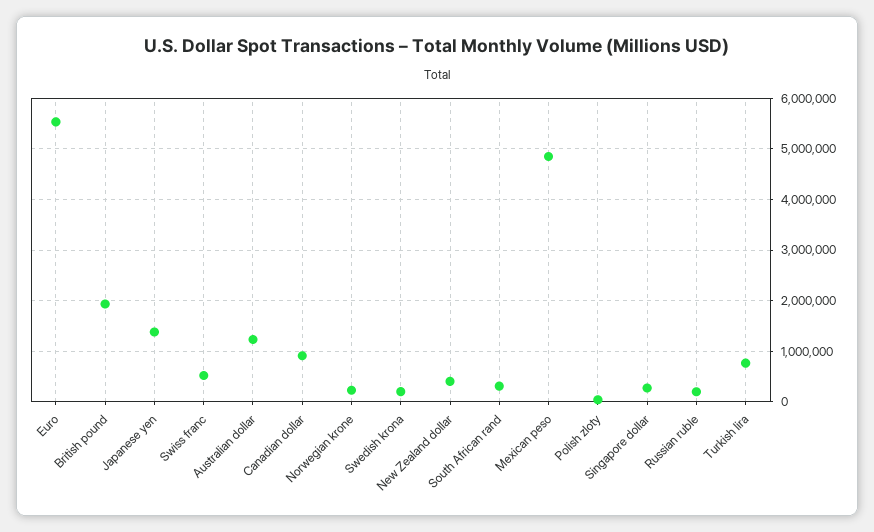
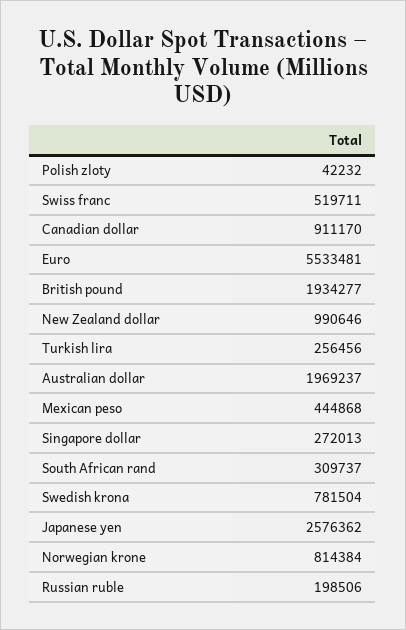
Japanese yen: 1400000 -> 2576362
Australian dollar: 1200000 -> 1969237
Norwegian krone: 200000 -> 814384
Swedish krona: 200000 -> 781504
New Zealand dollar: 400000 -> 990646
Mexican peso: 4800000 -> 444868
Turkish lira: 800000 -> 256456

